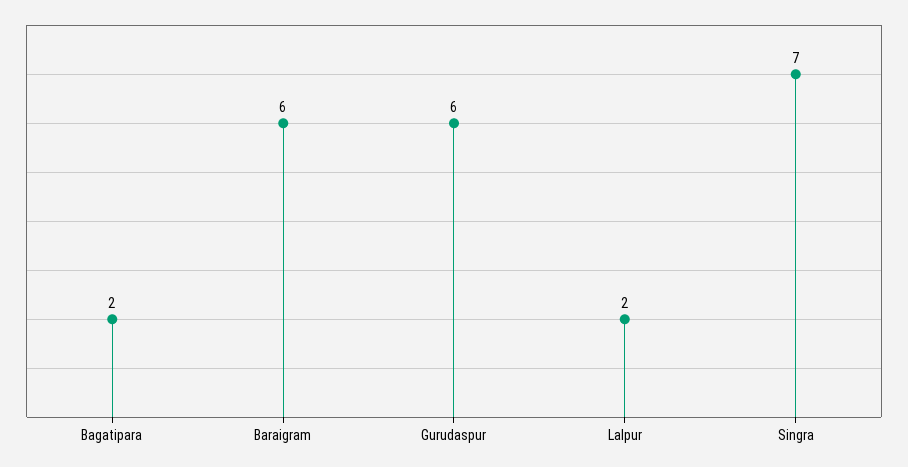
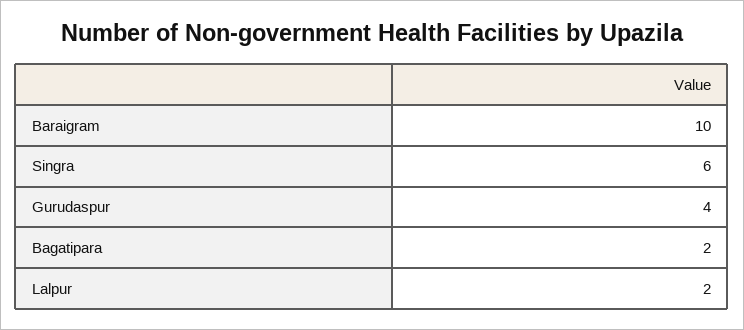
Baraigram: 6 -> 10
Gurudaspur: 6 -> 4
Singra: 7 -> 6

